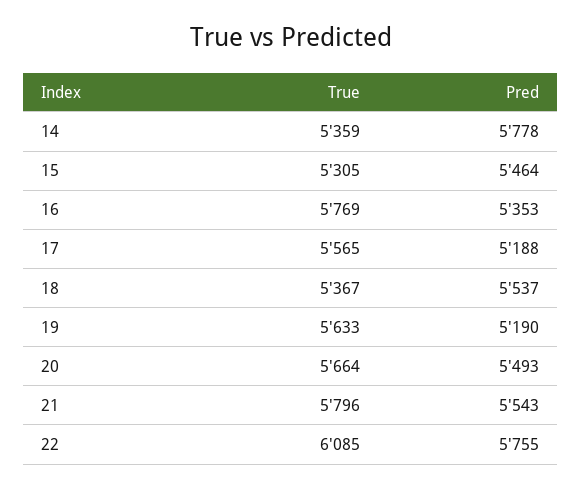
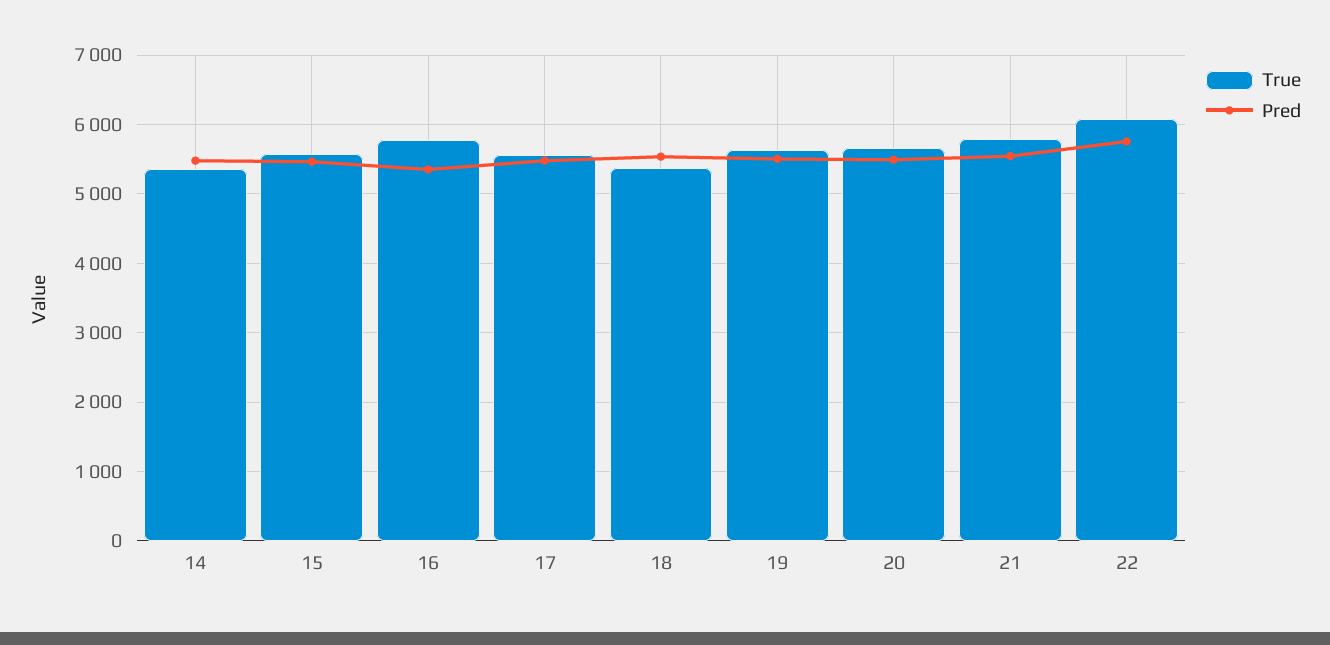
Pred, 14: 5778 -> 5500
True, 15: 5305 -> 5600
Pred, 17: 5188 -> 5500
Pred, 19: 5190 -> 5500

